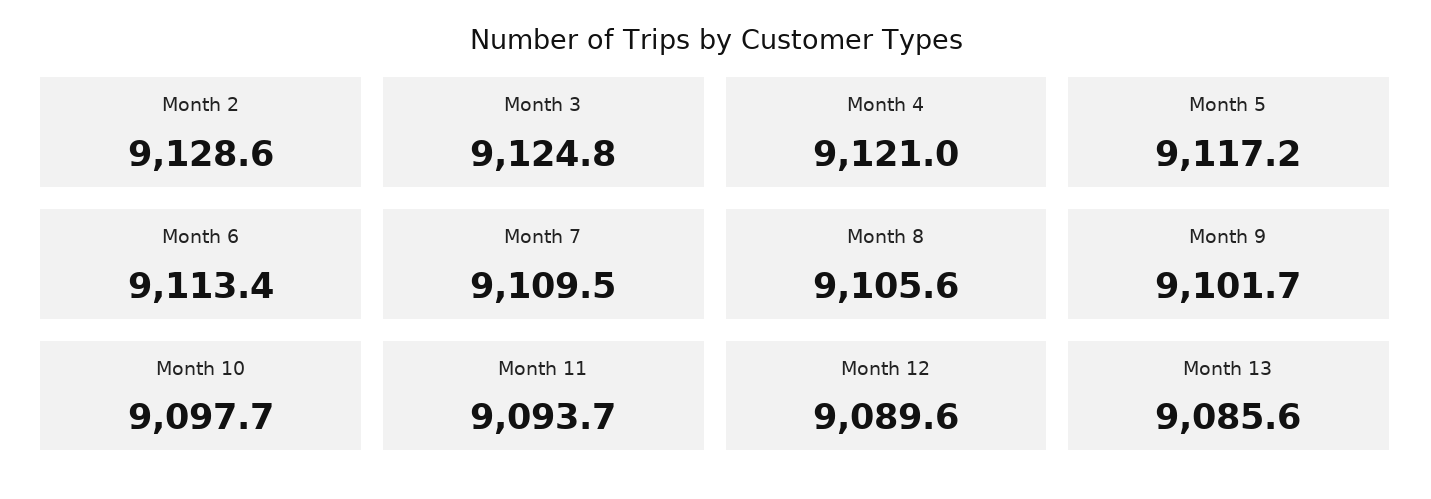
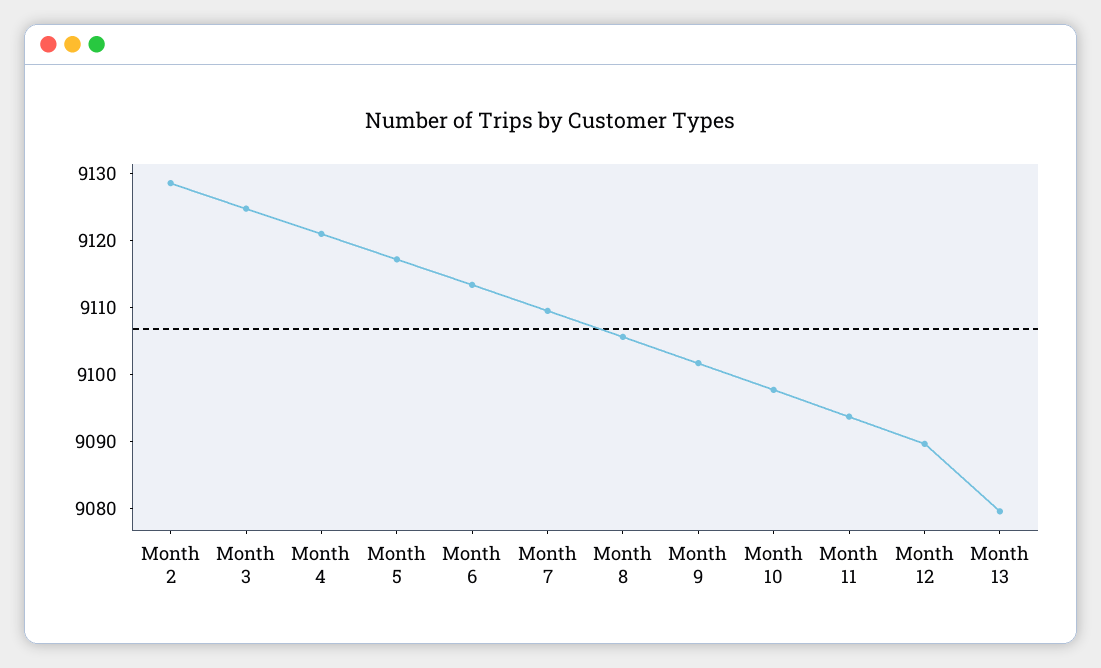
Month 13: 9085.6 -> 9080

